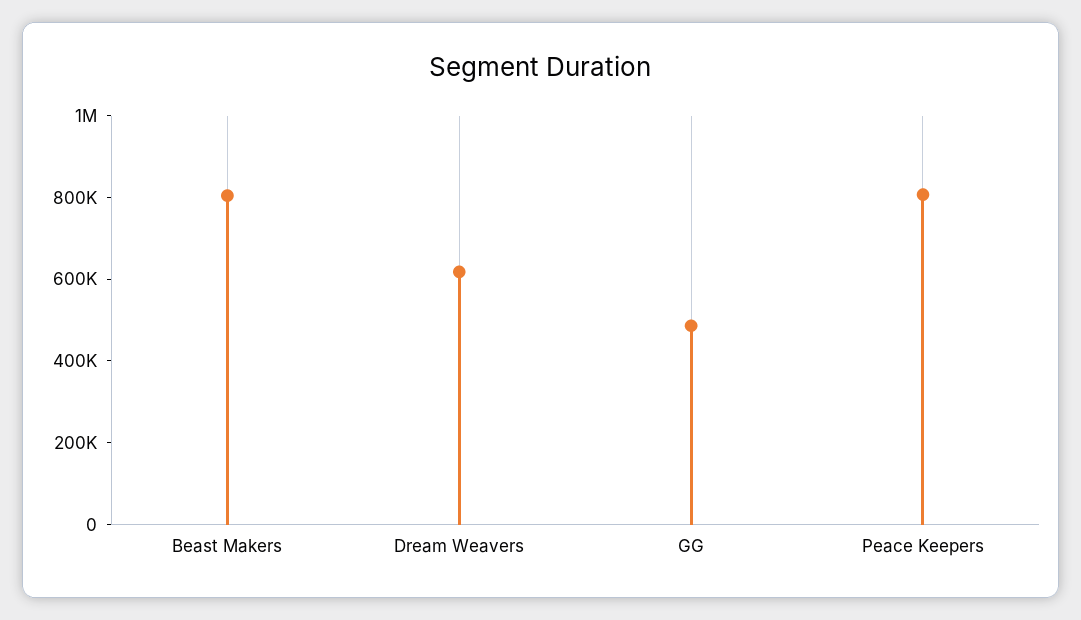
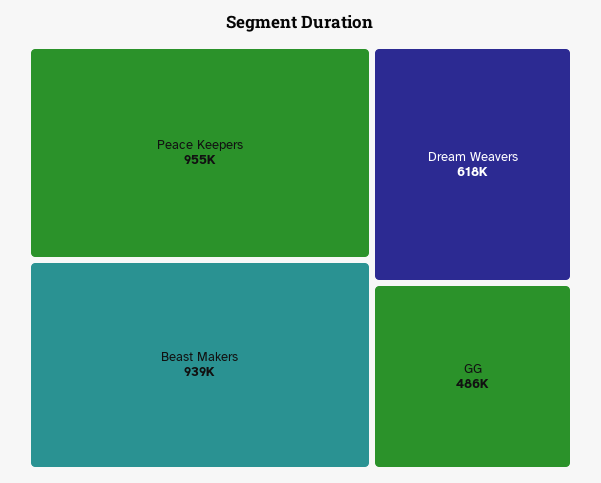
Beast Makers: 800000 -> 939000
Peace Keepers: 800000 -> 955000

